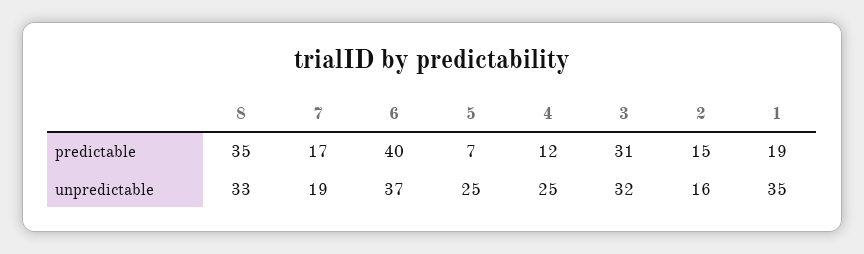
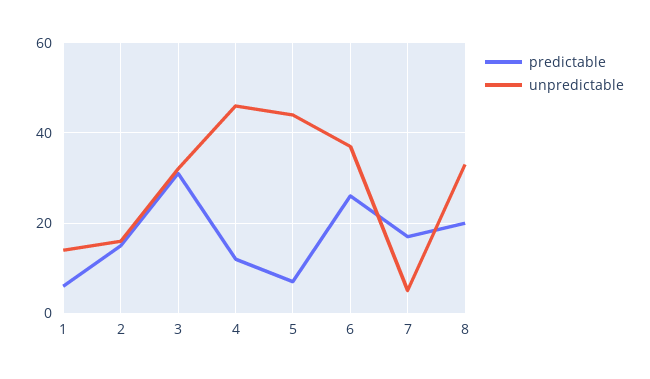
predictable, 8: 35 -> 20
predictable, 6: 40 -> 25
predictable, 1: 19 -> 5
unpredictable, 7: 19 -> 5
unpredictable, 5: 25 -> 45
unpredictable, 4: 25 -> 45
unpredictable, 1: 35 -> 15

